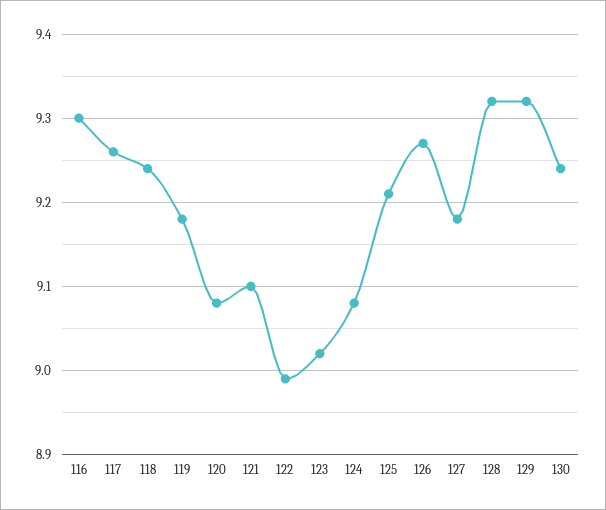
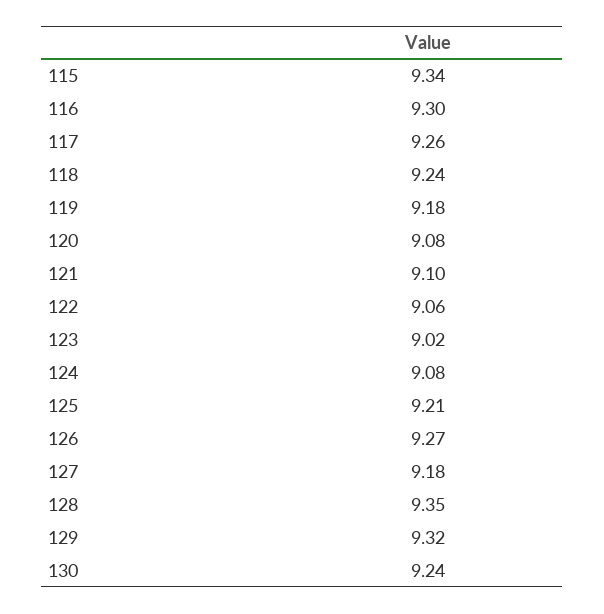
122: 8.99 -> 9.06
128: 9.32 -> 9.35
115: none -> 9.34

